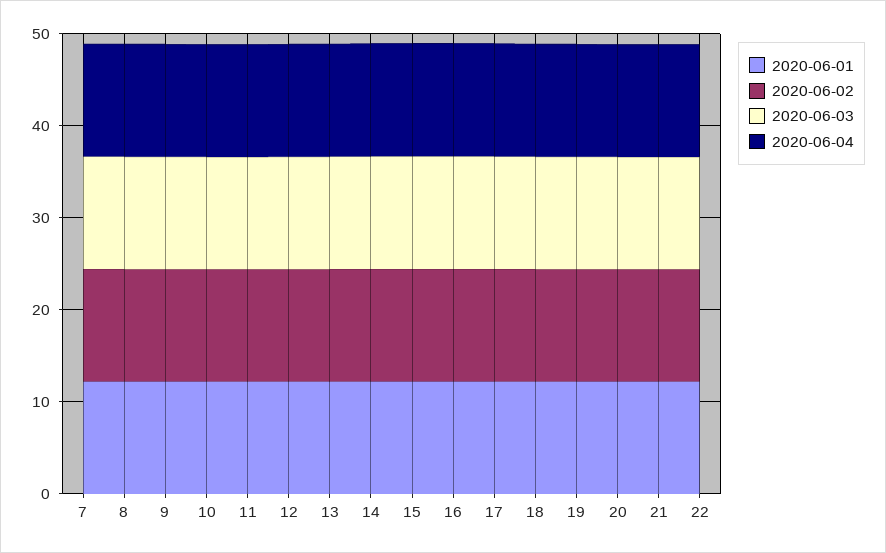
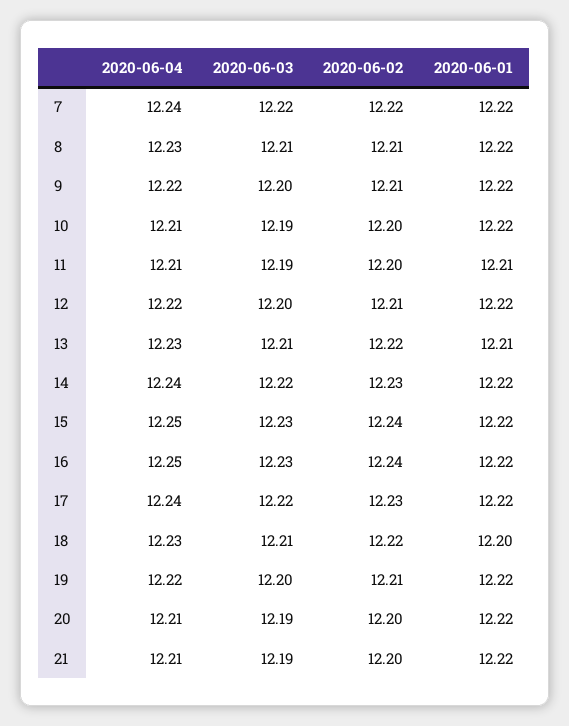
2020-06-01, 22: 12 -> none
2020-06-02, 22: 12 -> none
2020-06-03, 22: 12 -> none
2020-06-04, 22: 12 -> none

